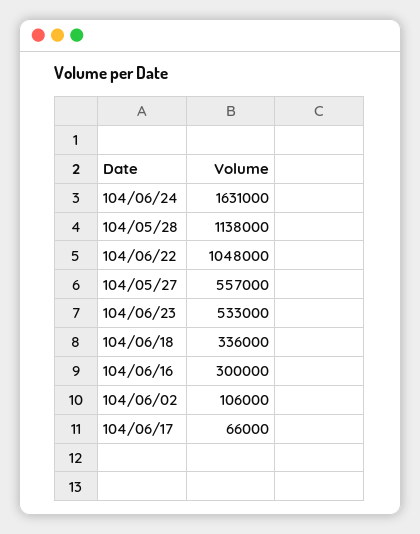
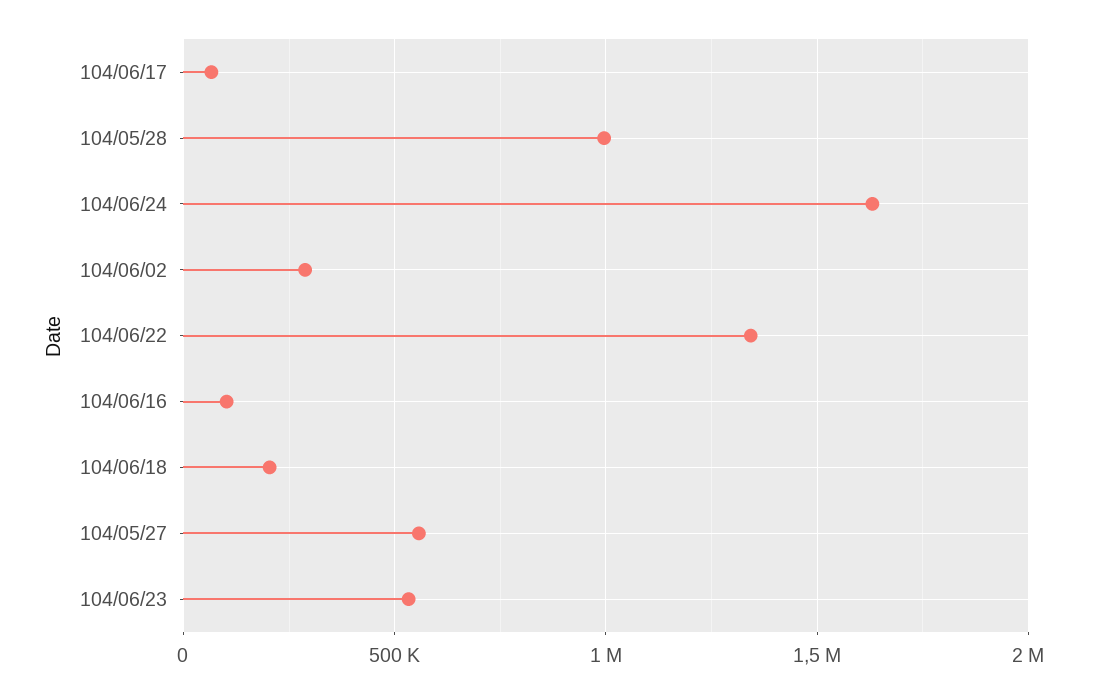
104/05/28: 1138000 -> 1000000
104/06/22: 1048000 -> 1350000
104/06/18: 336000 -> 200000
104/06/16: 300000 -> 100000
104/06/02: 106000 -> 300000

